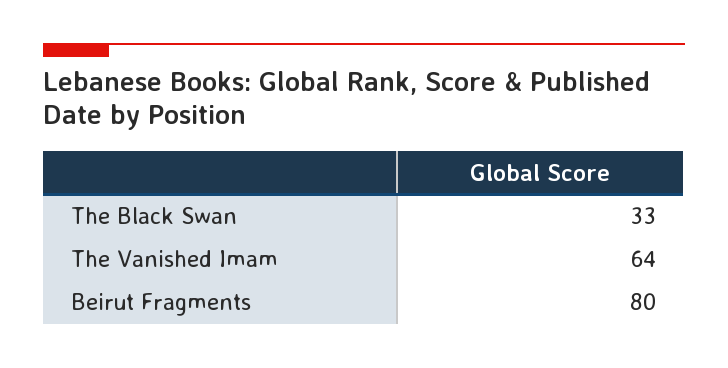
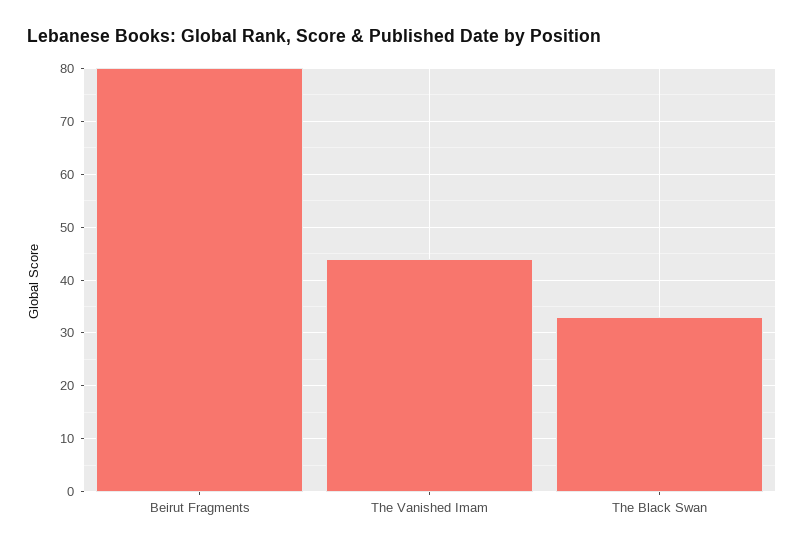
The Vanished Imam: 64 -> 45

